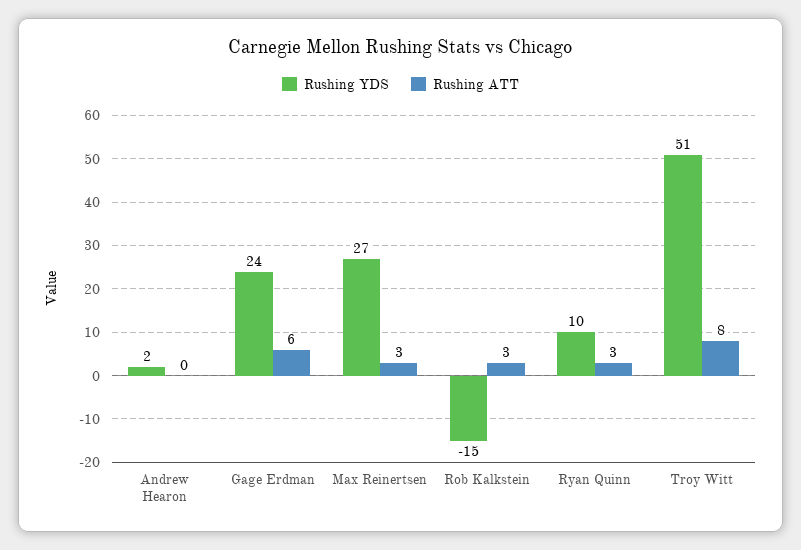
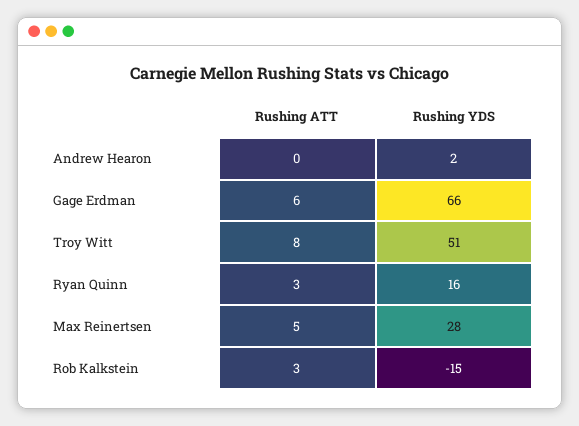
Rushing YDS, Gage Erdman: 24 -> 66
Rushing YDS, Max Reinertsen: 27 -> 28
Rushing ATT, Max Reinertsen: 3 -> 5
Rushing YDS, Ryan Quinn: 10 -> 16

